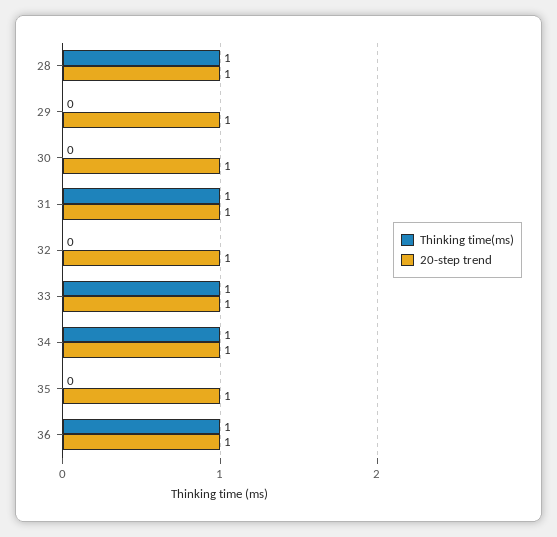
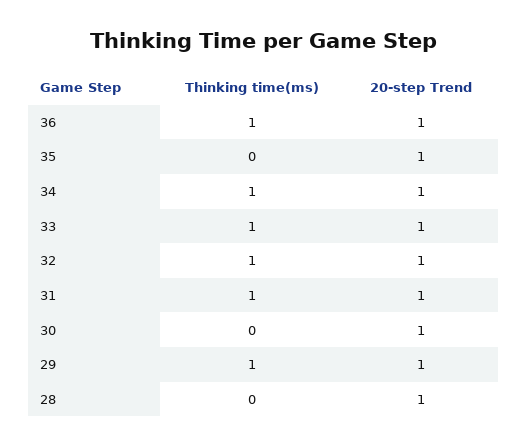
Thinking time(ms), 28: 1 -> 0
Thinking time(ms), 29: 0 -> 1
Thinking time(ms), 32: 0 -> 1

